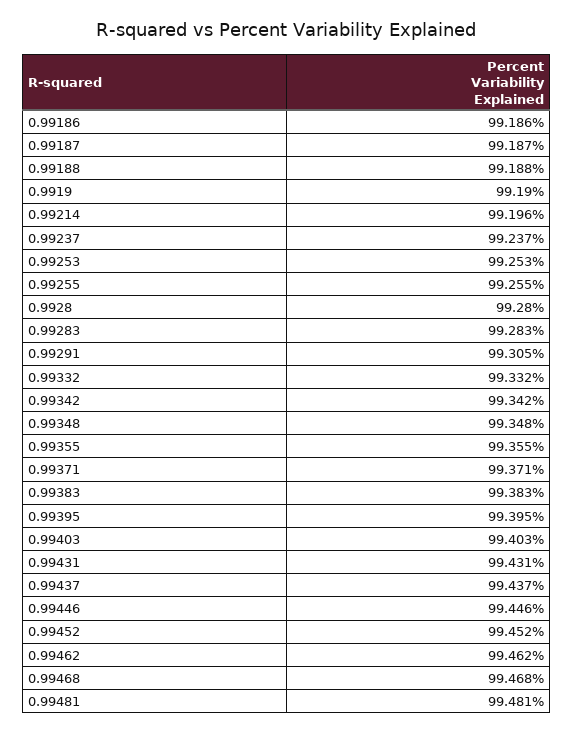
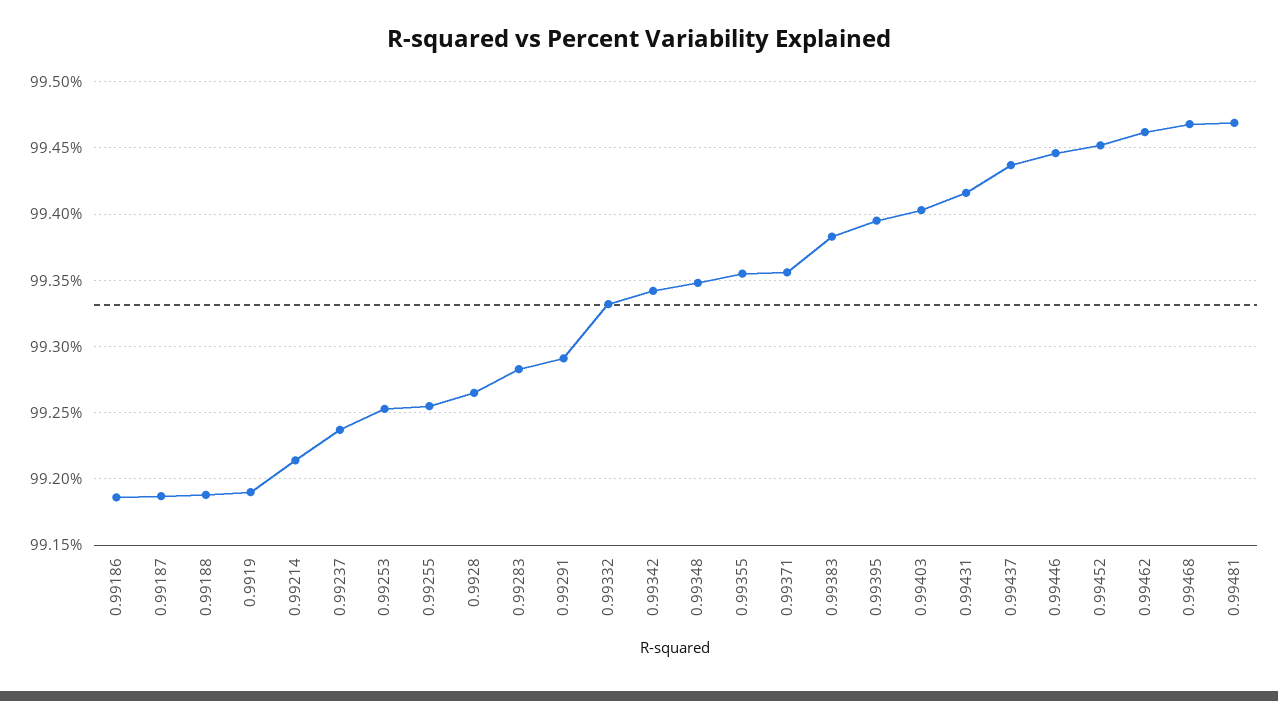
0.99214: 99.196 -> 99.215
0.9928: 99.28 -> 99.265
0.99291: 99.305 -> 99.29
0.99371: 99.371 -> 99.355
0.99431: 99.431 -> 99.415
0.99481: 99.481 -> 99.47

